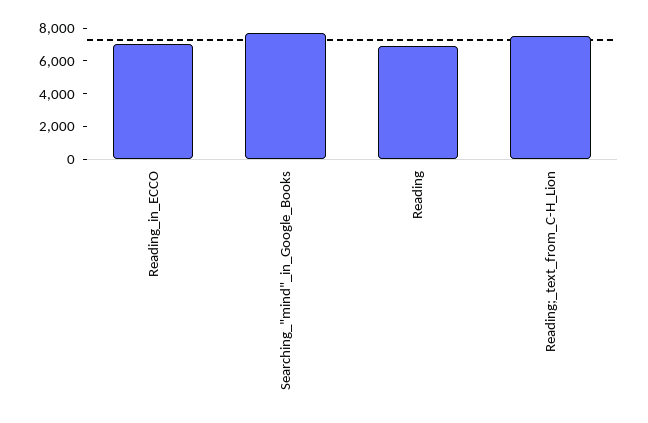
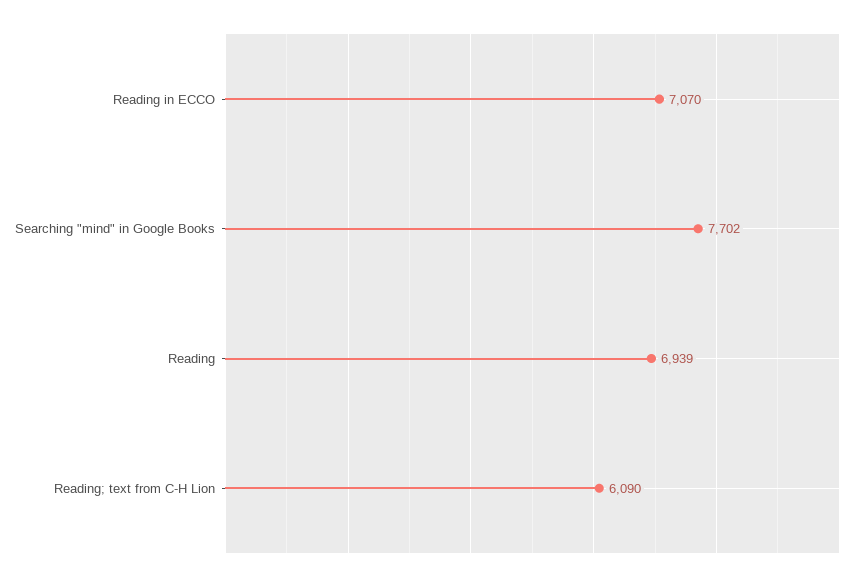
Reading;_text_from_C-H_Lion: 7500 -> 6090

